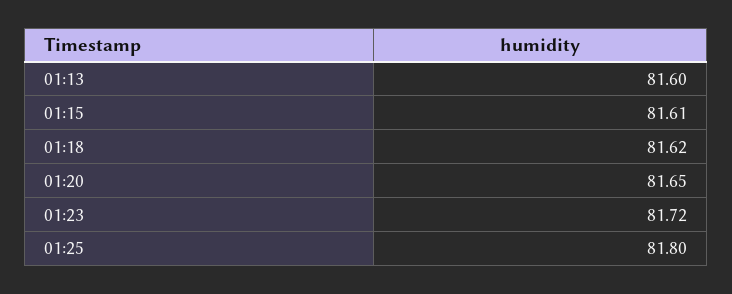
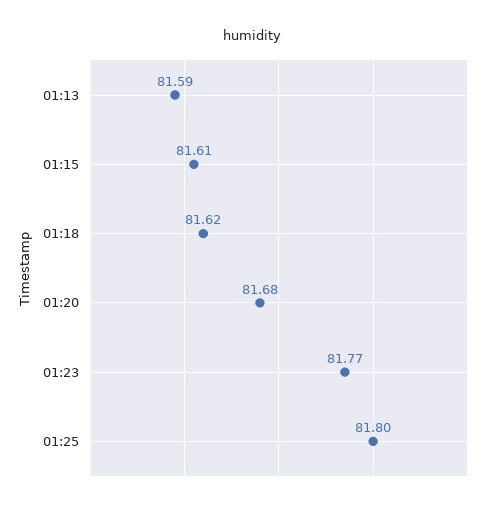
01:13: 81.6 -> 81.59
01:20: 81.65 -> 81.68
01:23: 81.72 -> 81.77

